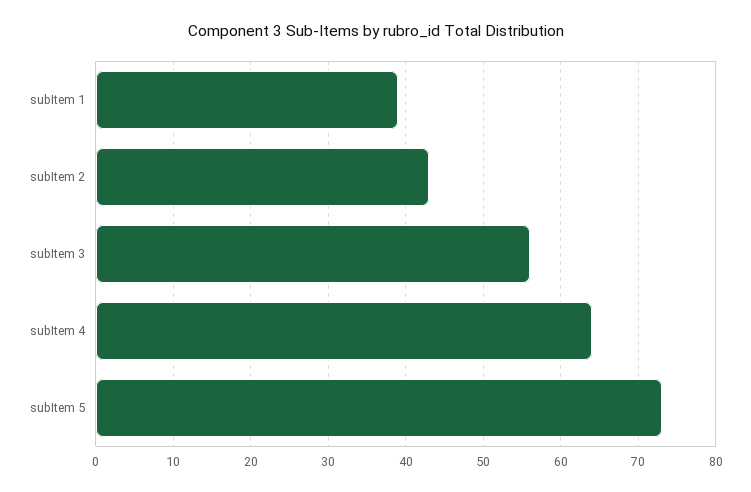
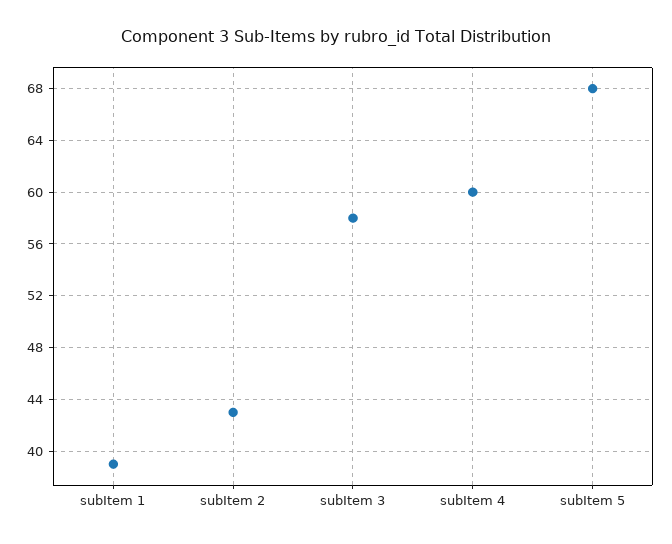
subItem 3: 56 -> 58
subItem 4: 64 -> 60
subItem 5: 73 -> 68

